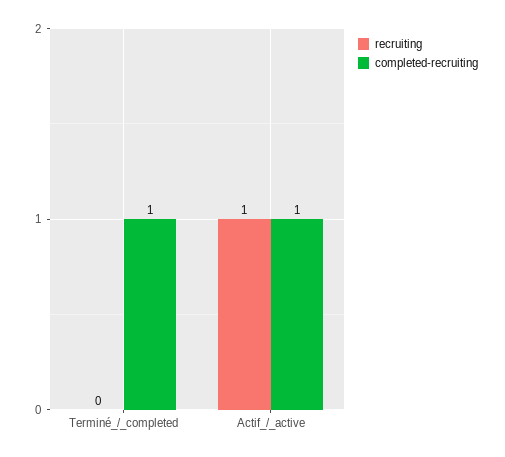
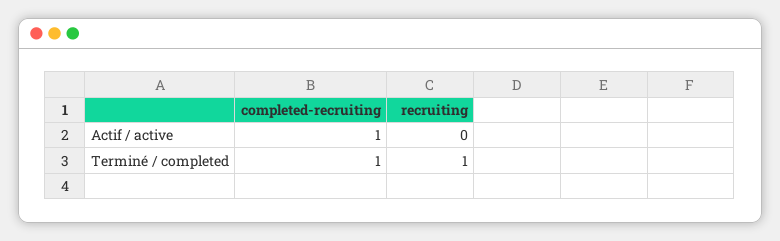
recruiting, Terminé_/_completed: 0 -> 1
recruiting, Actif_/_active: 1 -> 0

